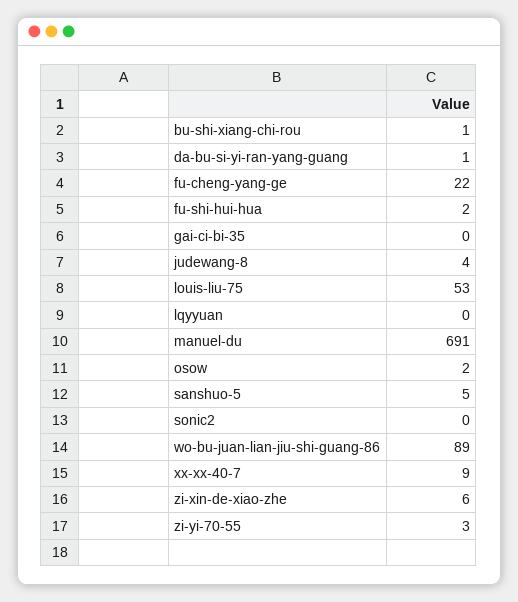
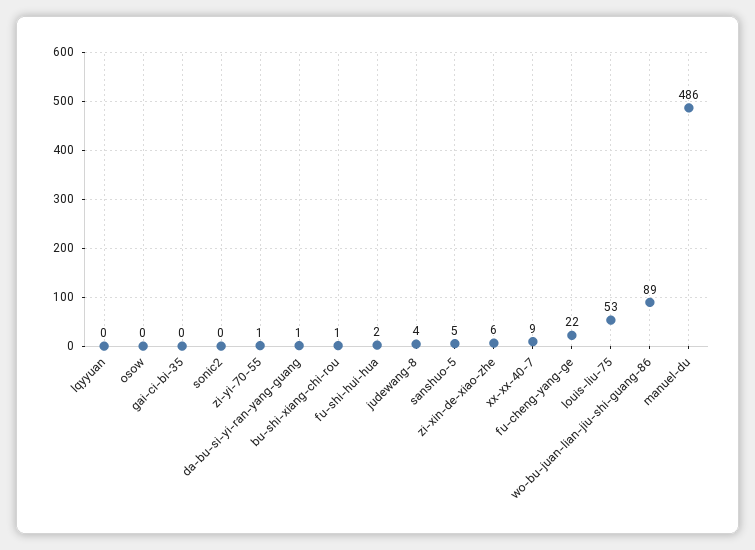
manuel-du: 691 -> 486
osow: 2 -> 0
zi-yi-70-55: 3 -> 1

